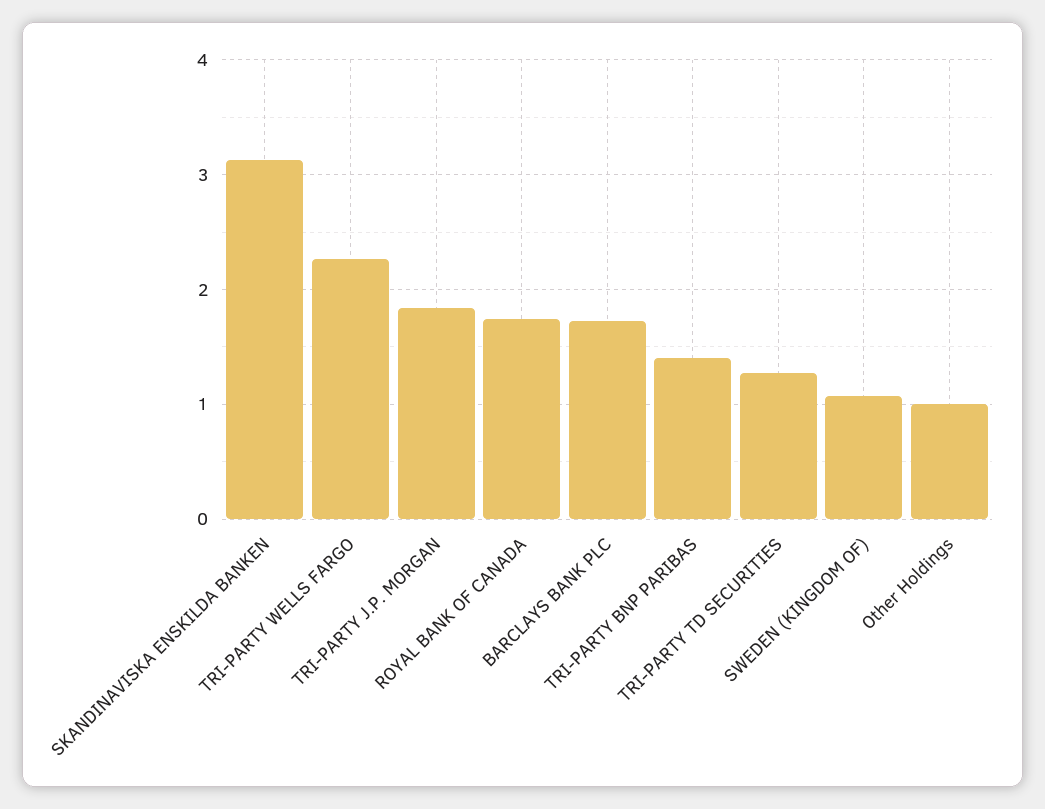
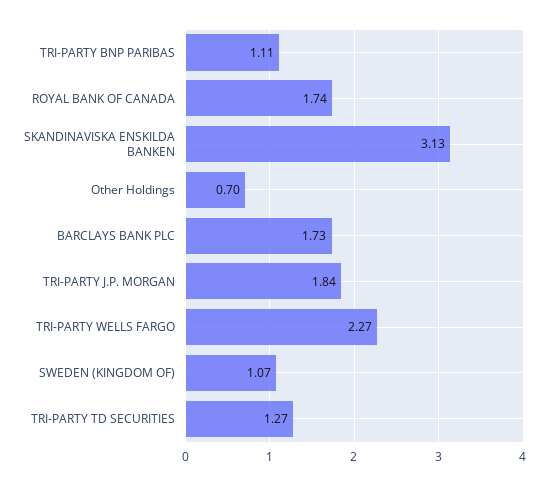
TRI-PARTY BNP PARIBAS: 1.4 -> 1.11
Other Holdings: 1 -> 0.7

